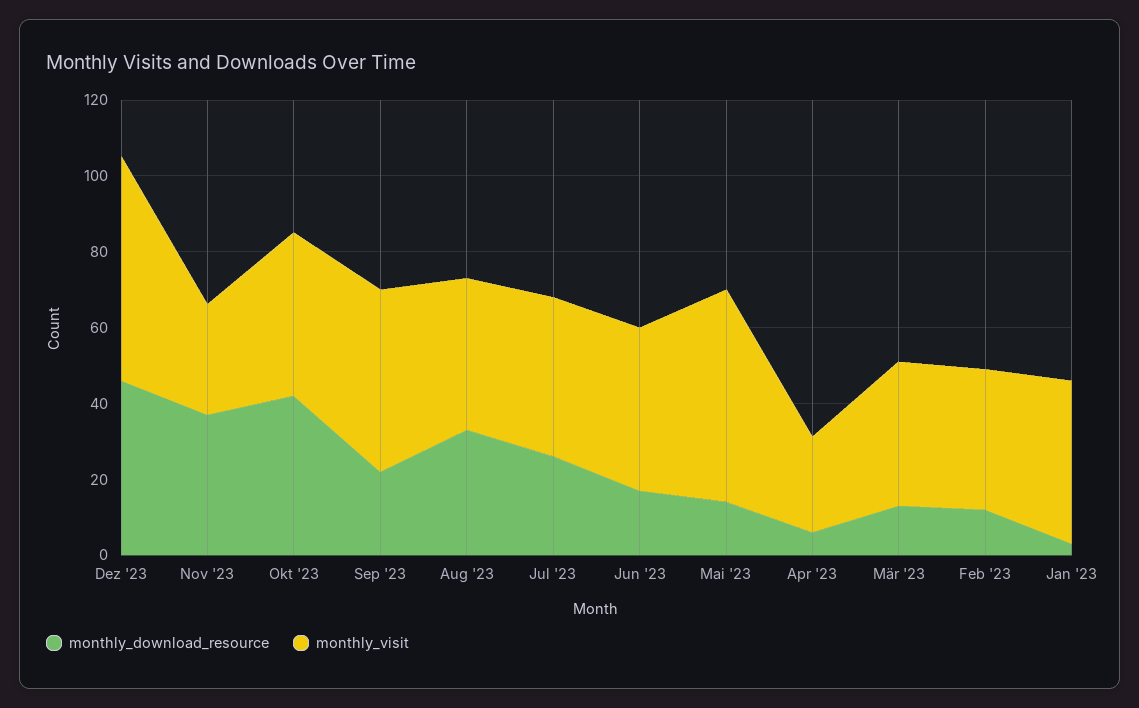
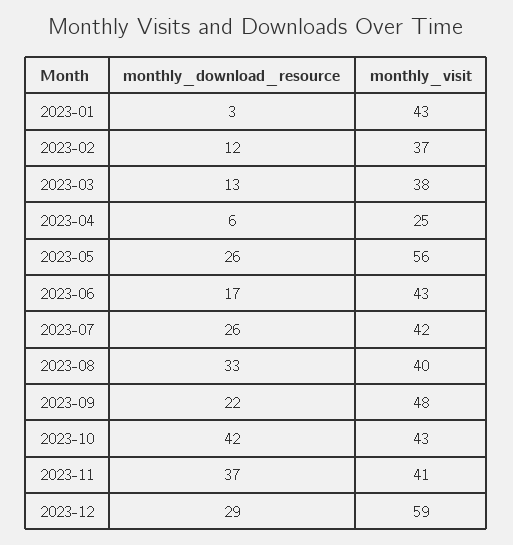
monthly_download_resource, Dez '23: 45 -> 29
monthly_visit, Nov '23: 30 -> 41
monthly_download_resource, Mai '23: 15 -> 26

